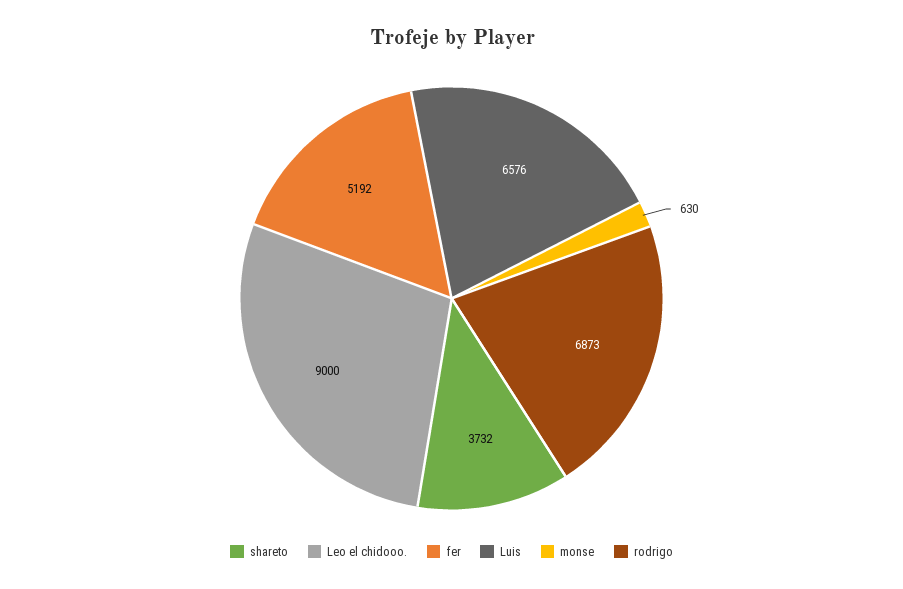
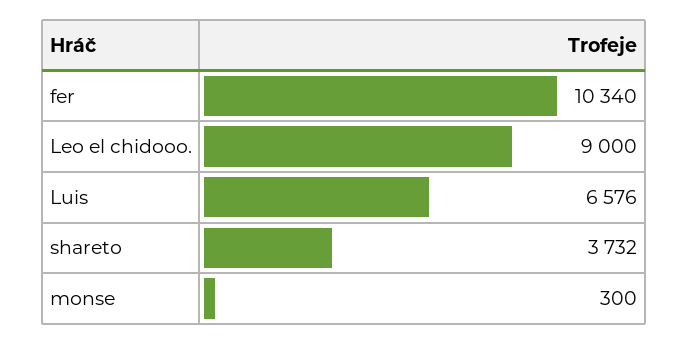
fer: 5192 -> 10340
monse: 630 -> 300
rodrigo: 6873 -> none

